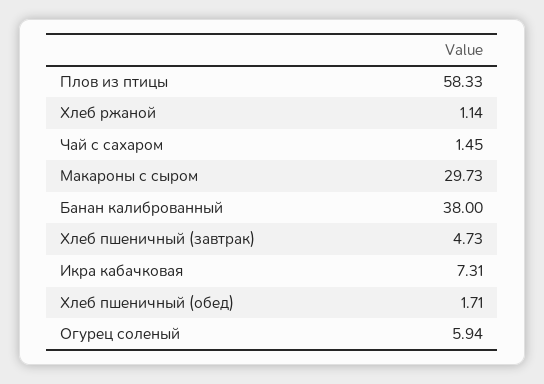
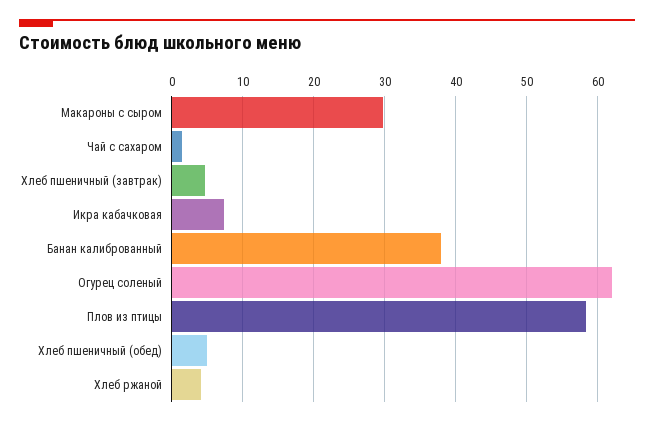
Хлеб ржаной: 1.14 -> 4
Хлеб пшеничный (обед): 1.71 -> 5
Огурец соленый: 5.94 -> 62

